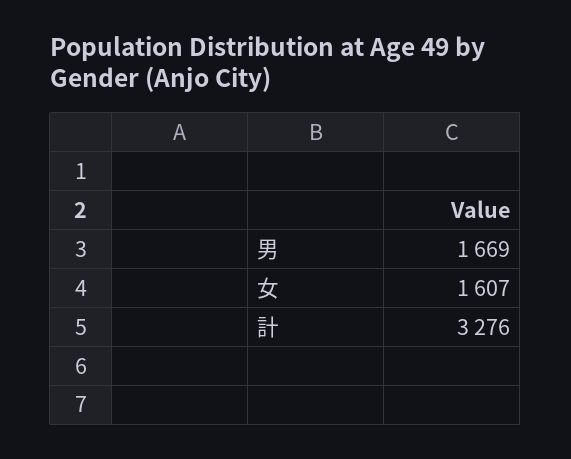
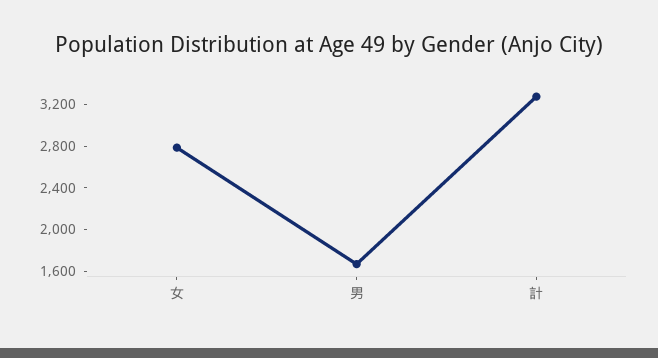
女: 1607 -> 2800

